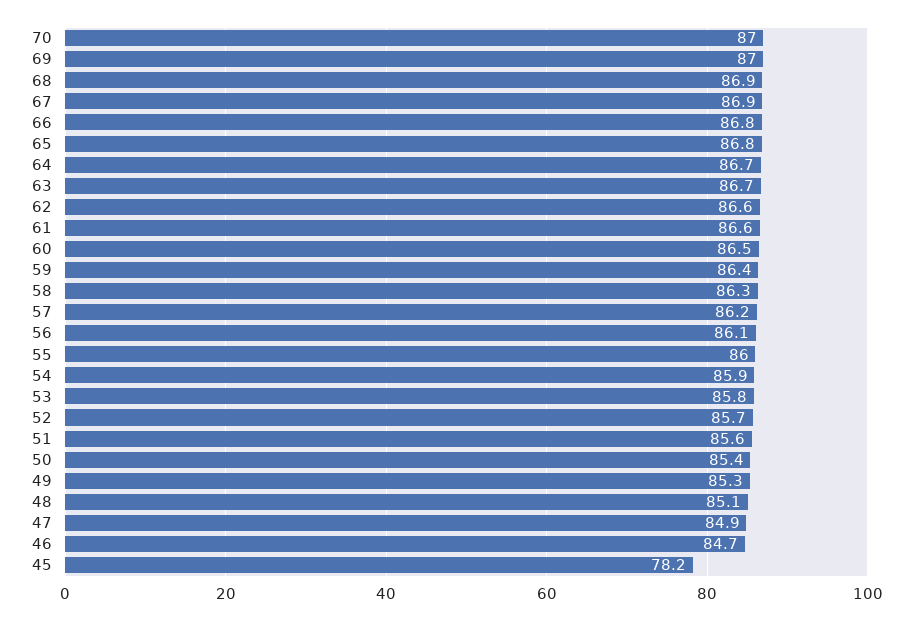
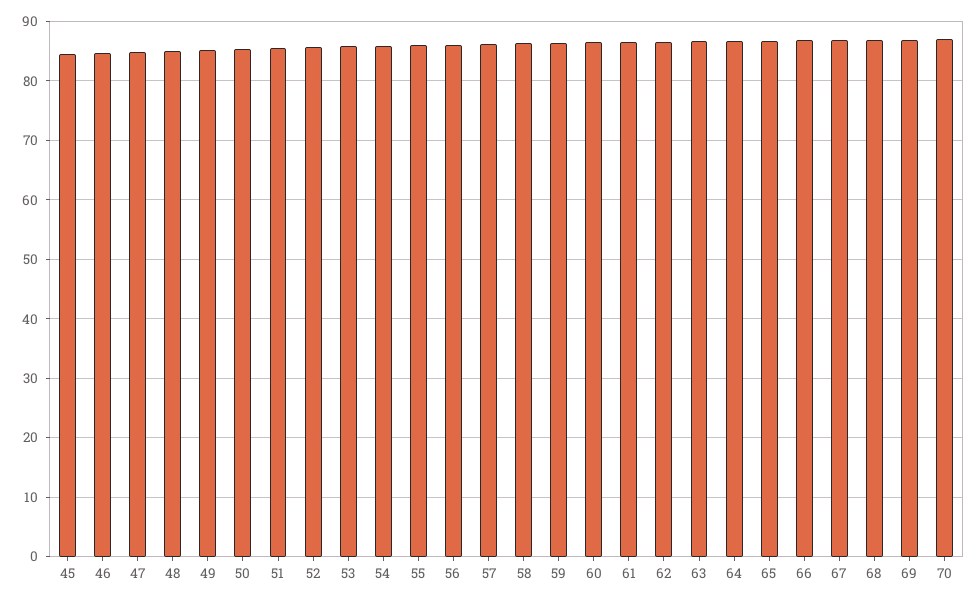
45: 78.2 -> 84

